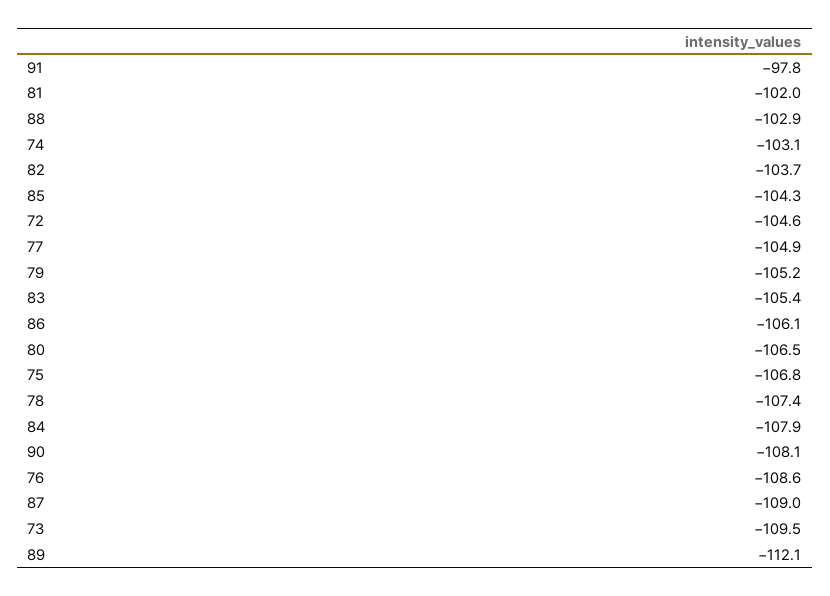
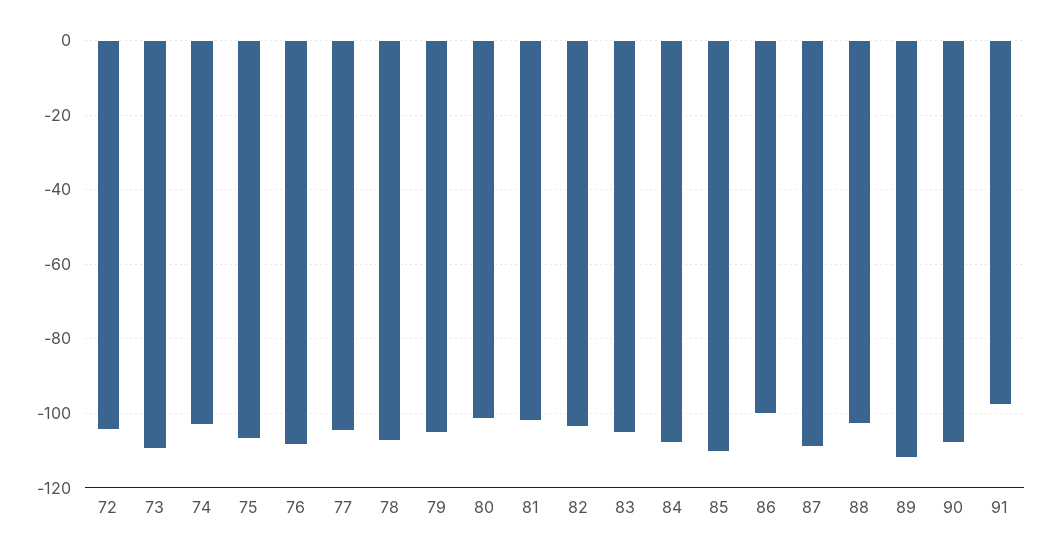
85: -104.3 -> -110
86: -106.1 -> -100
80: -106.5 -> -102

